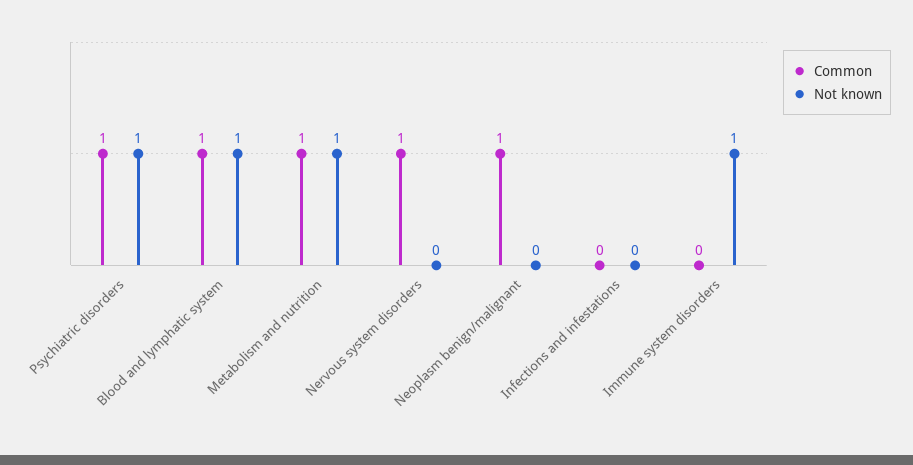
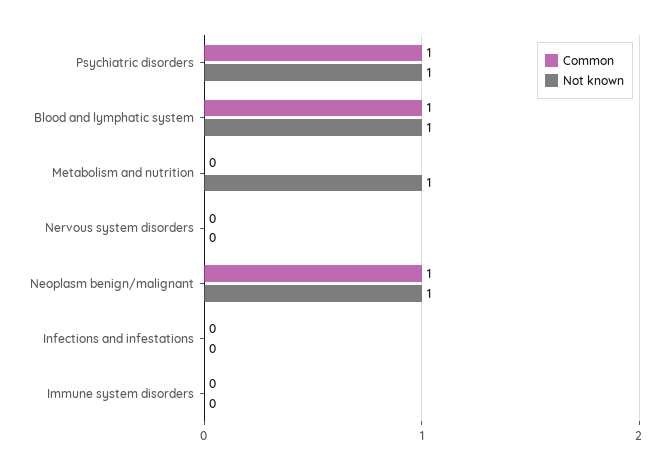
Common, Metabolism and nutrition: 1 -> 0
Common, Nervous system disorders: 1 -> 0
Not known, Neoplasm benign/malignant: 0 -> 1
Not known, Immune system disorders: 1 -> 0

